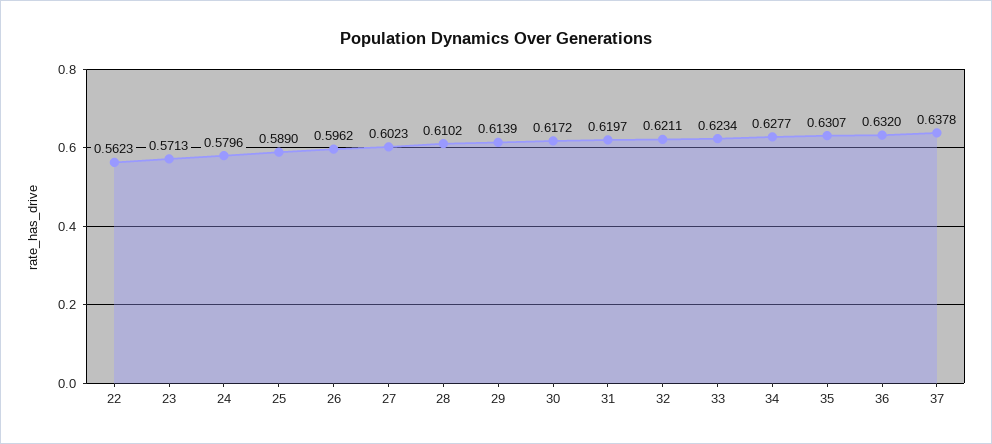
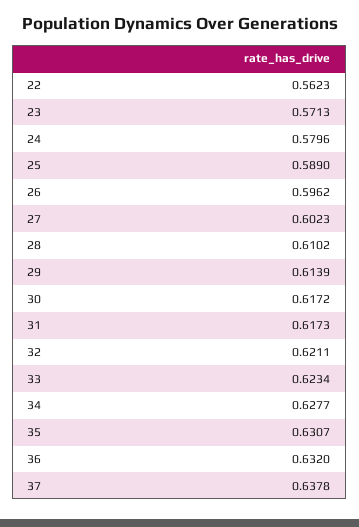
31: 0.6197 -> 0.6173

